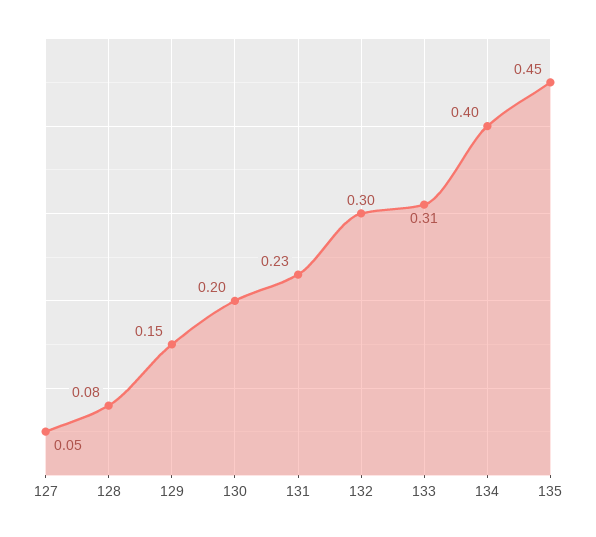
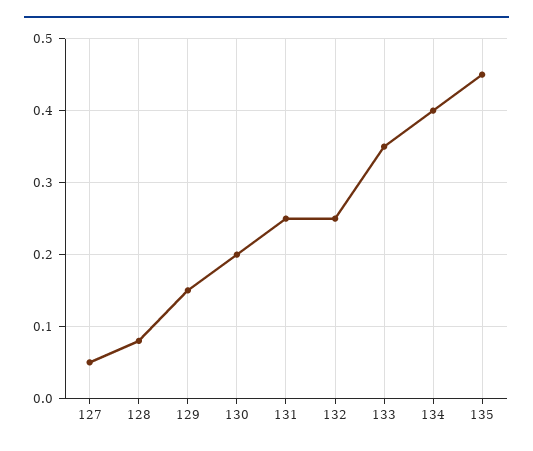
131: 0.23 -> 0.25
132: 0.3 -> 0.25
133: 0.31 -> 0.35

